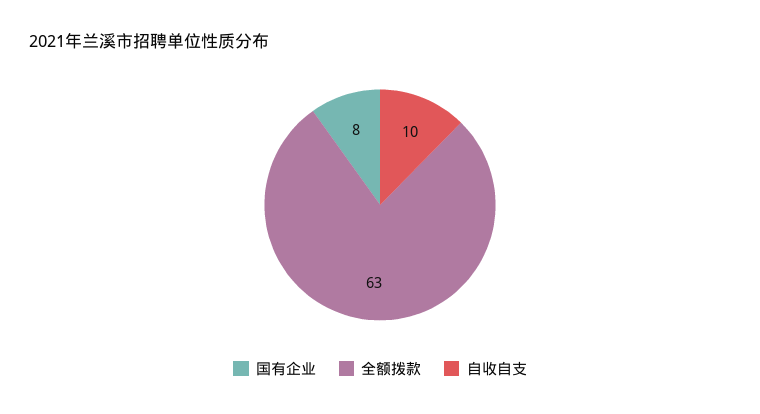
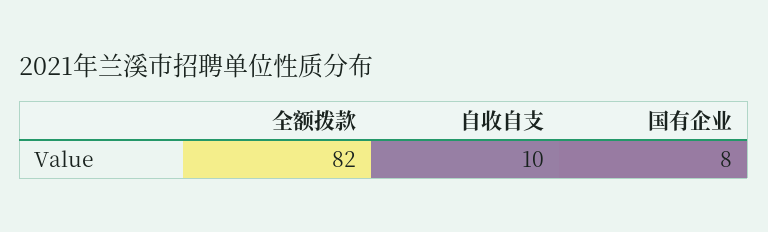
全额拨款: 63 -> 82

